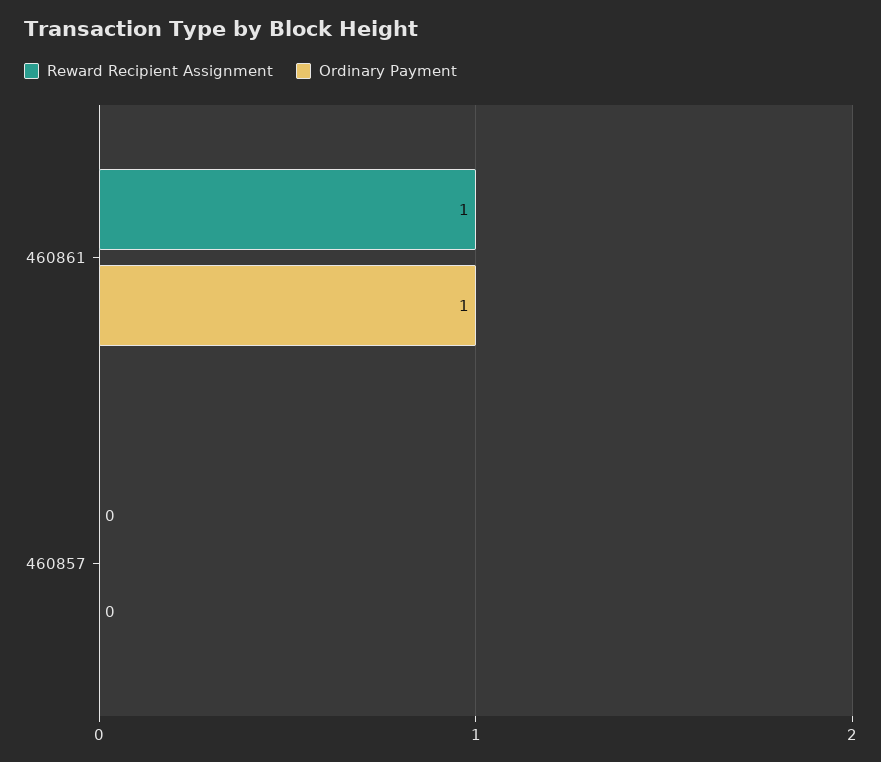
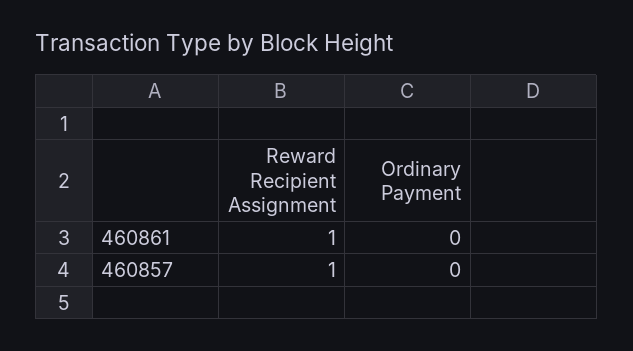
Ordinary Payment, 460861: 1 -> 0
Reward Recipient Assignment, 460857: 0 -> 1

